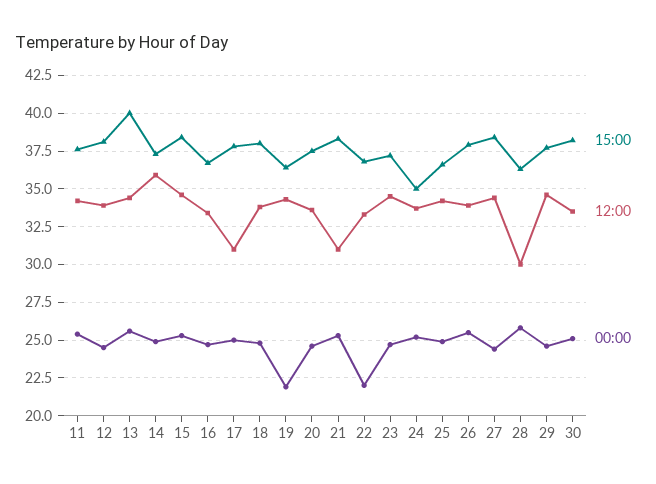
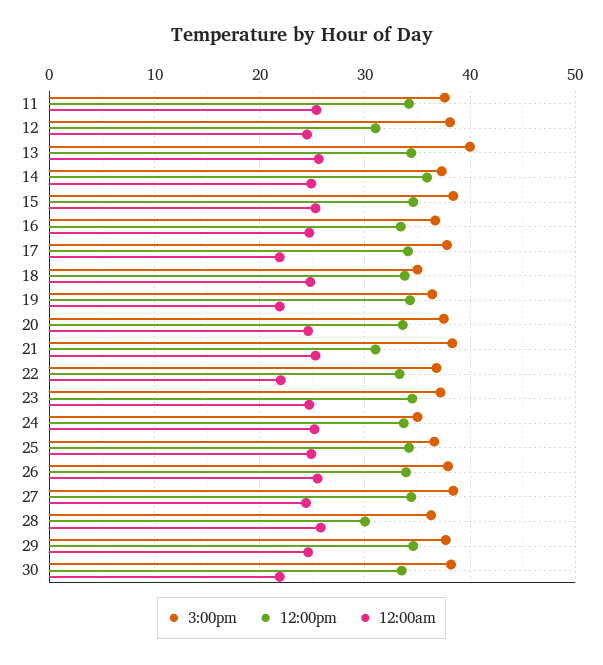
12:00, 12: 34 -> 31
12:00, 17: 31 -> 34
00:00, 17: 25 -> 22
15:00, 18: 38 -> 35
00:00, 30: 25 -> 22

